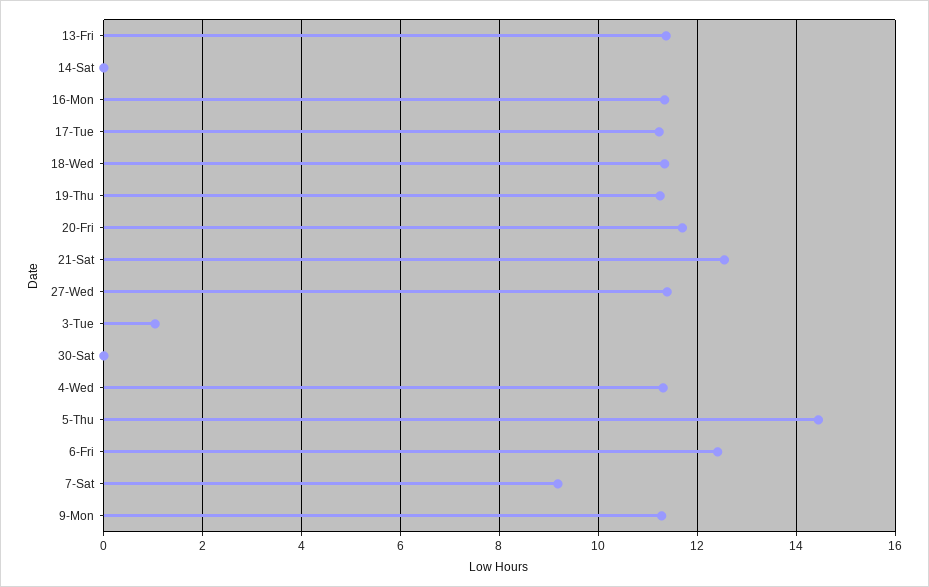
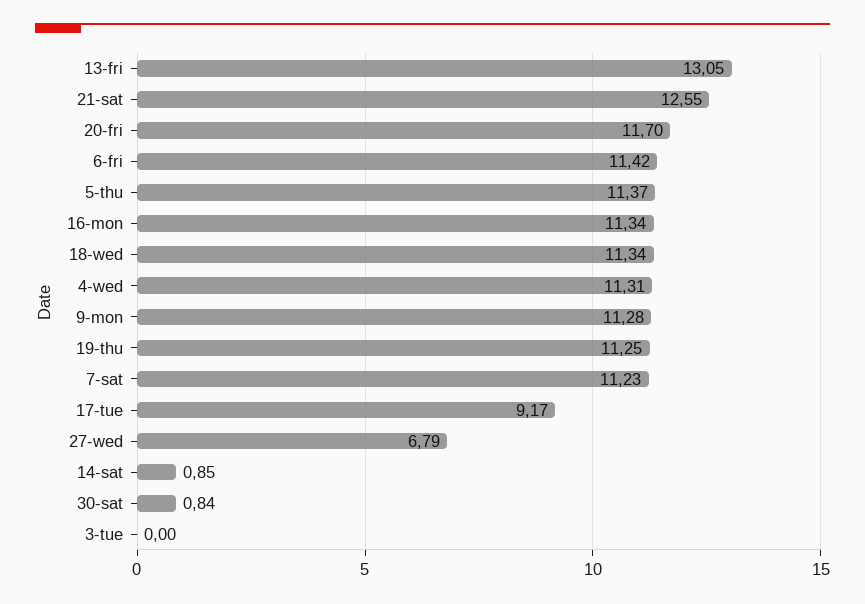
13-Fri: 11.4 -> 13.05
14-Sat: 0 -> 0.85
17-Tue: 11.2 -> 9.17
27-Wed: 11.4 -> 6.79
3-Tue: 1 -> 0
30-Sat: 0 -> 0.84
5-Thu: 14.4 -> 11.37
6-Fri: 12.4 -> 11.42
7-Sat: 9.2 -> 11.23

